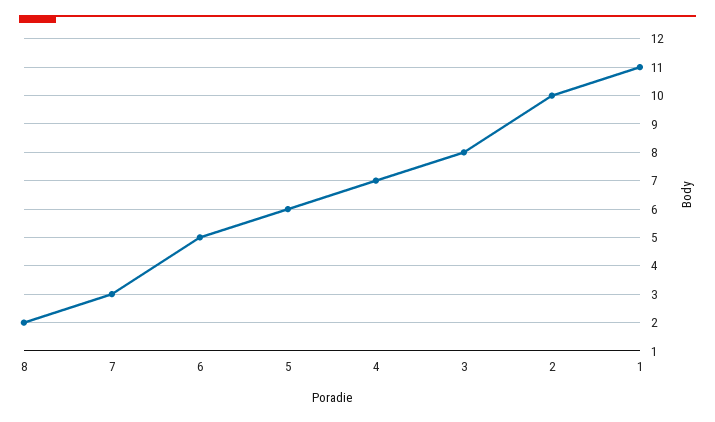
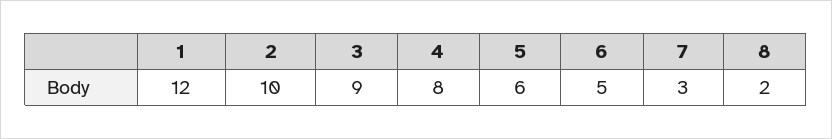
4: 7 -> 8
3: 8 -> 9
1: 11 -> 12

